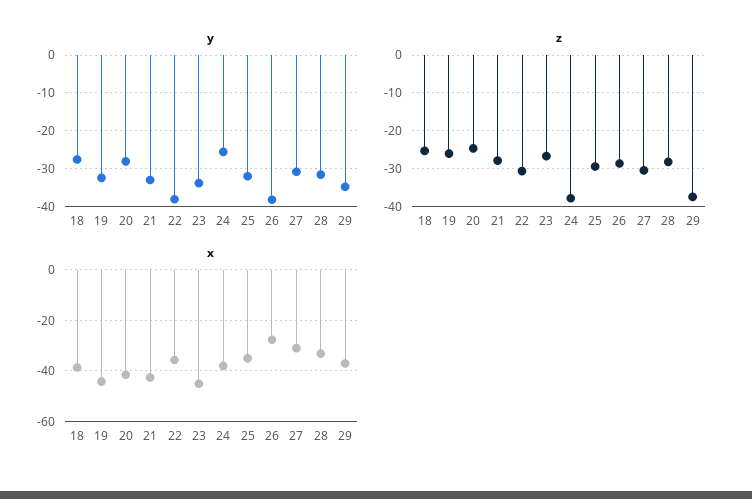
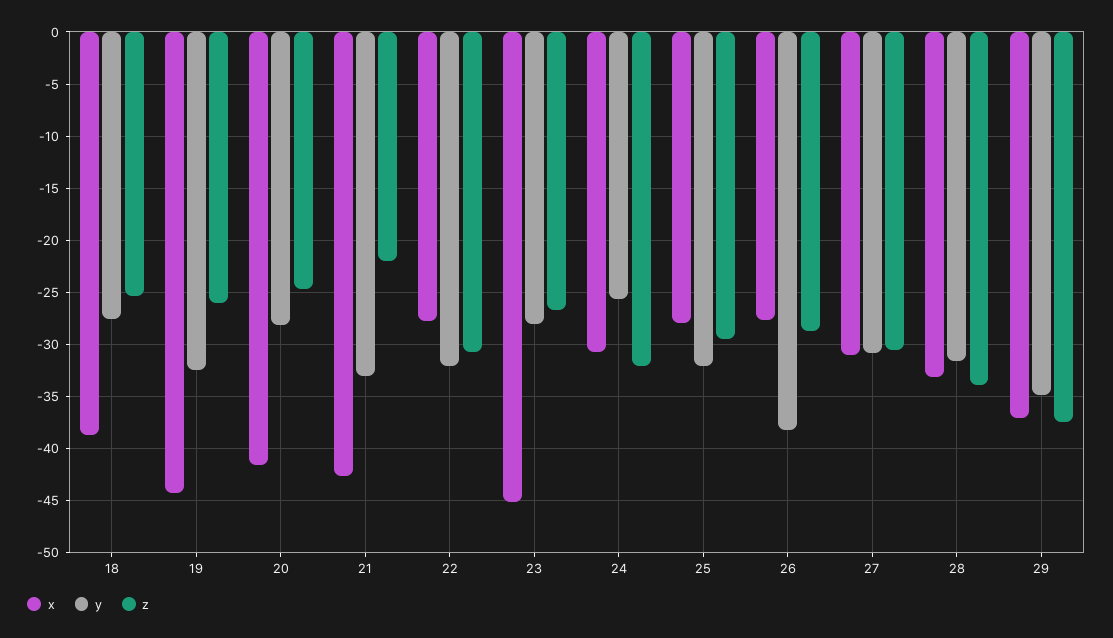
y, 22: -38 -> -32
y, 23: -34 -> -28
z, 21: -28 -> -22
z, 24: -38 -> -32
z, 28: -28 -> -34
x, 22: -35 -> -28
x, 24: -37.5 -> -31
x, 25: -35 -> -28

